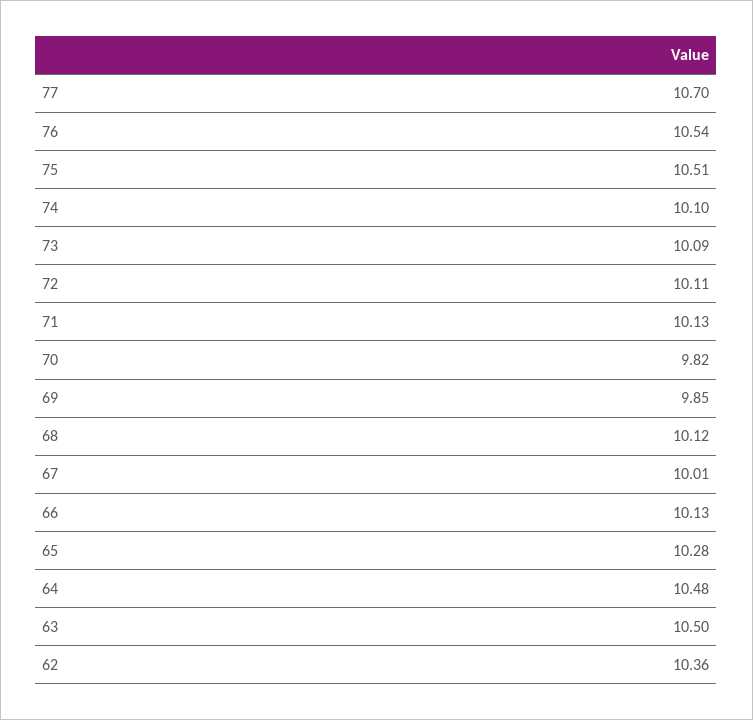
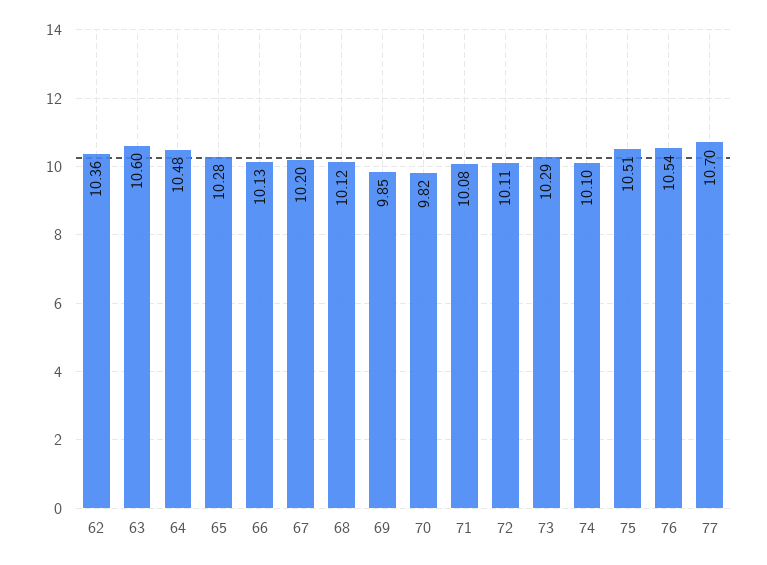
73: 10.09 -> 10.29
71: 10.13 -> 10.08
67: 10.01 -> 10.2
63: 10.5 -> 10.6

